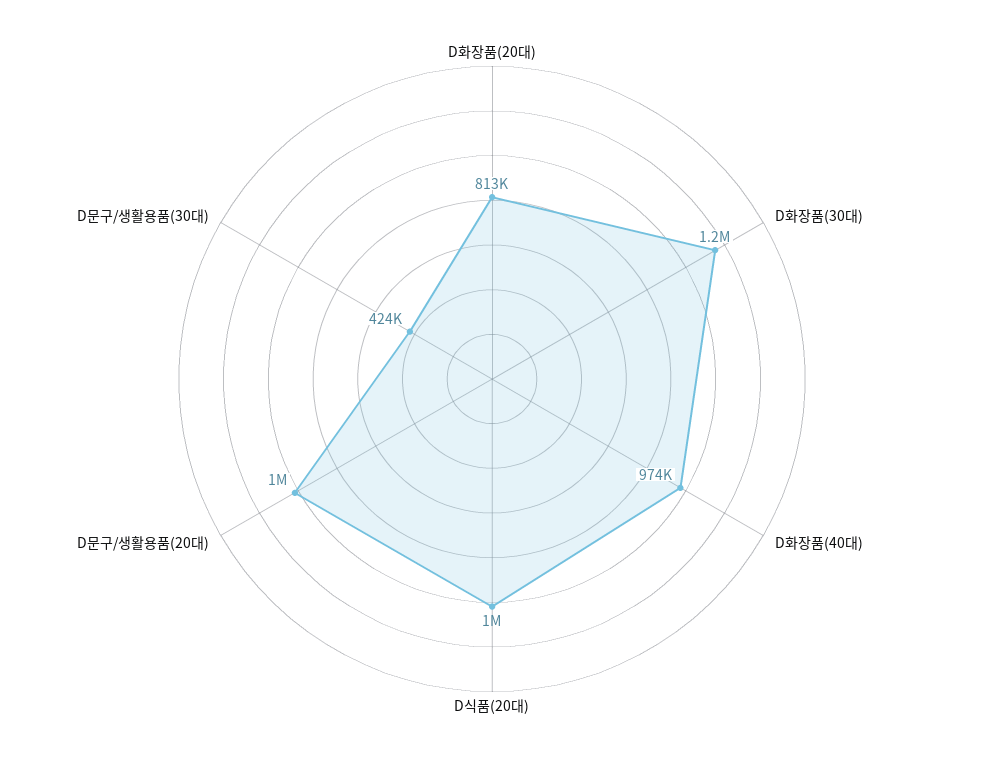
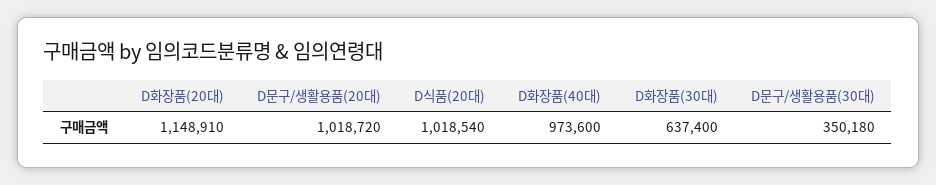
D화장품(20대): 813000 -> 1148910
D화장품(30대): 1200000 -> 637400
D문구/생활용품(30대): 424000 -> 350180

